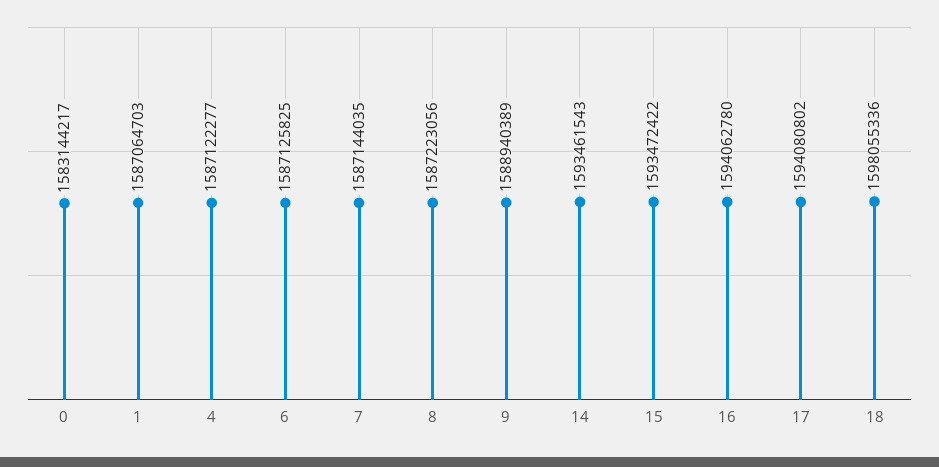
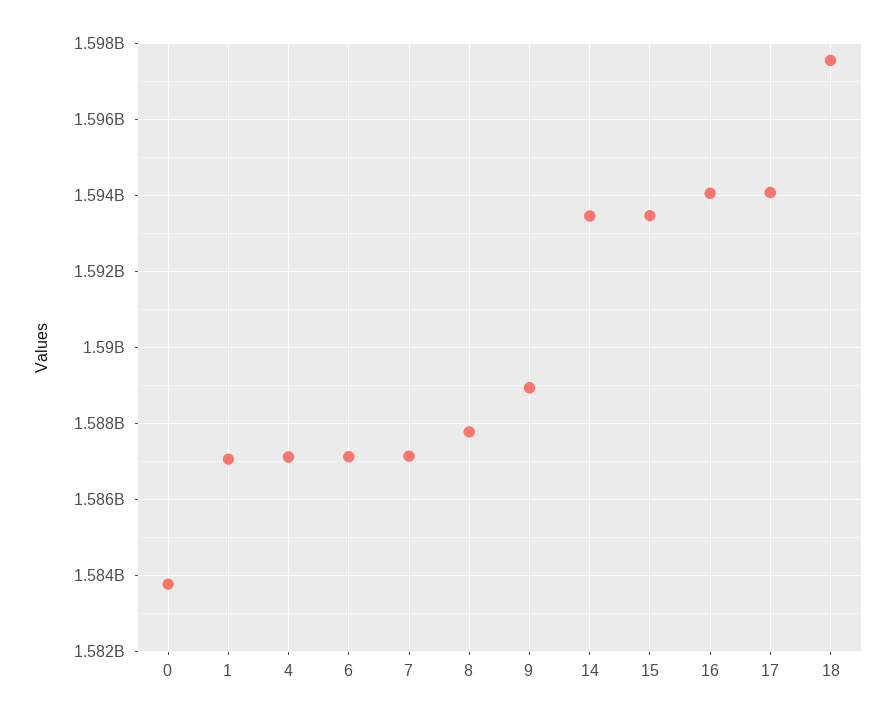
0: 1583144217 -> 1583800000
8: 1587223056 -> 1587800000
18: 1598055336 -> 1597600000

